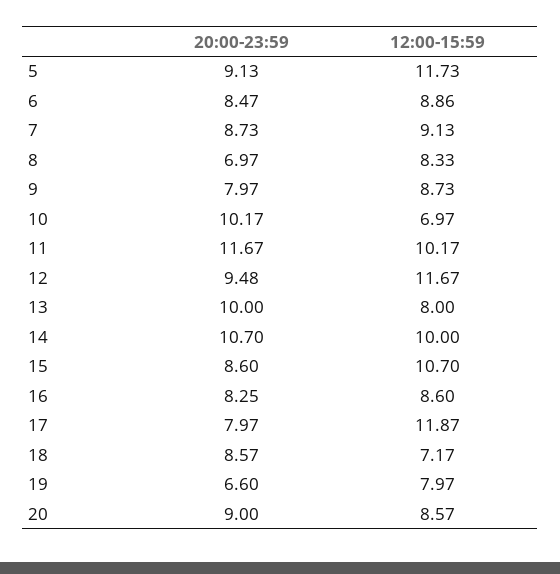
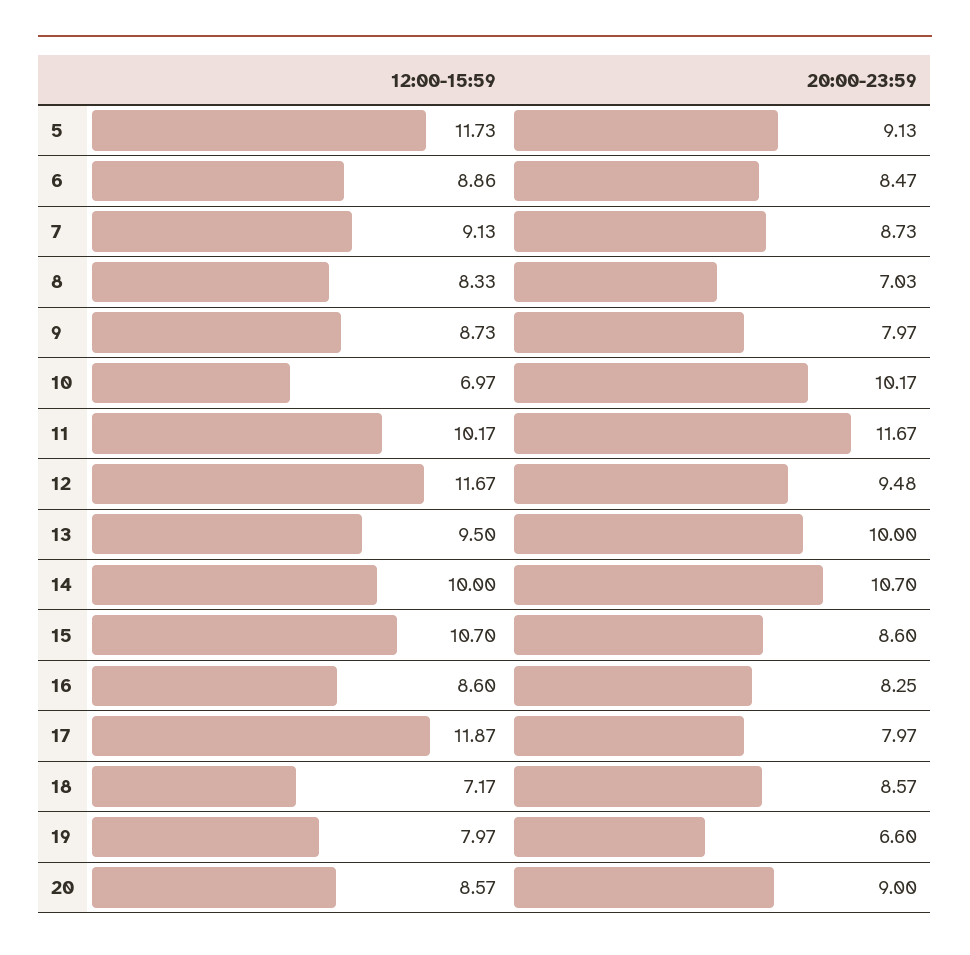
20:00-23:59, 8: 6.97 -> 7.03
12:00-15:59, 13: 8 -> 9.5

